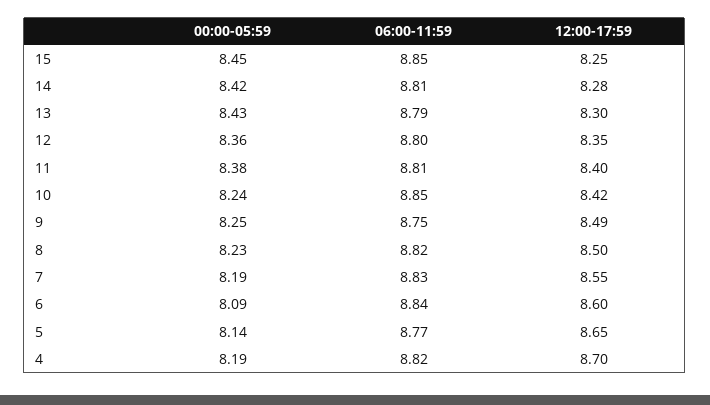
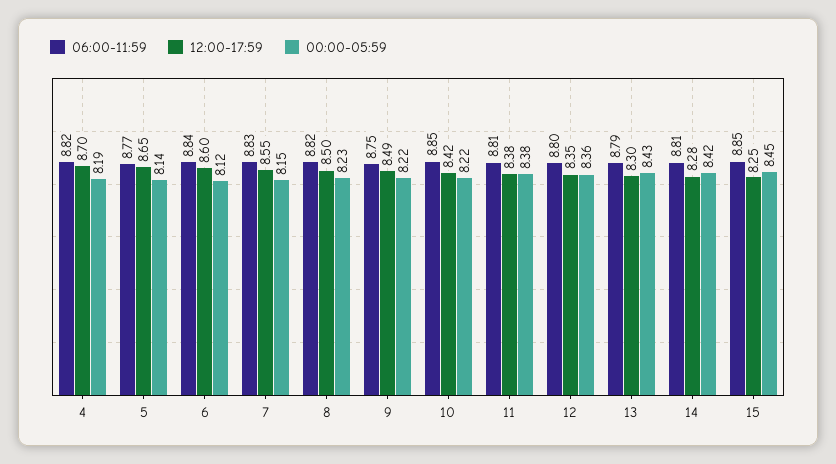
12:00-17:59, 11: 8.4 -> 8.38
00:00-05:59, 10: 8.24 -> 8.22
00:00-05:59, 9: 8.25 -> 8.22
00:00-05:59, 7: 8.19 -> 8.15
00:00-05:59, 6: 8.09 -> 8.12

